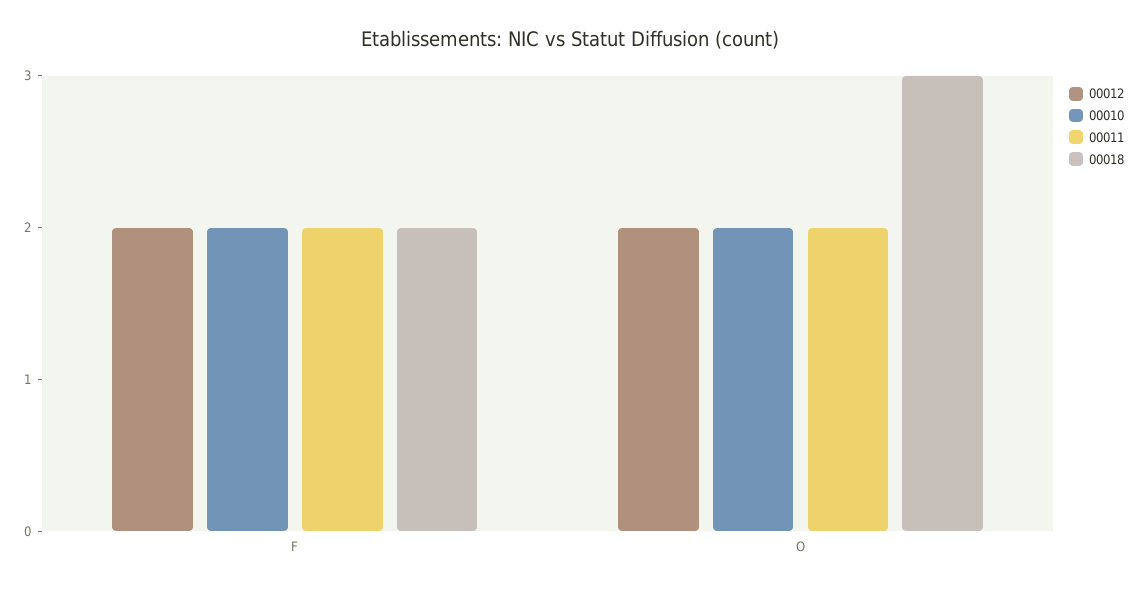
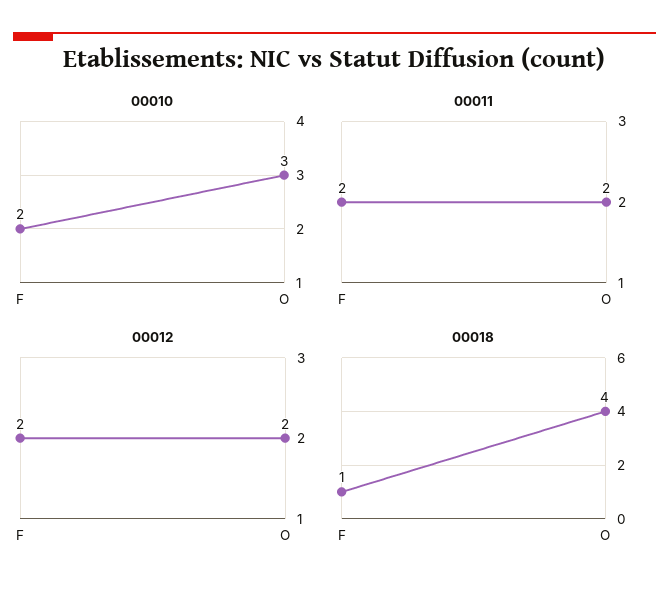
00018, F: 2 -> 1
00010, O: 2 -> 3
00018, O: 3 -> 4

